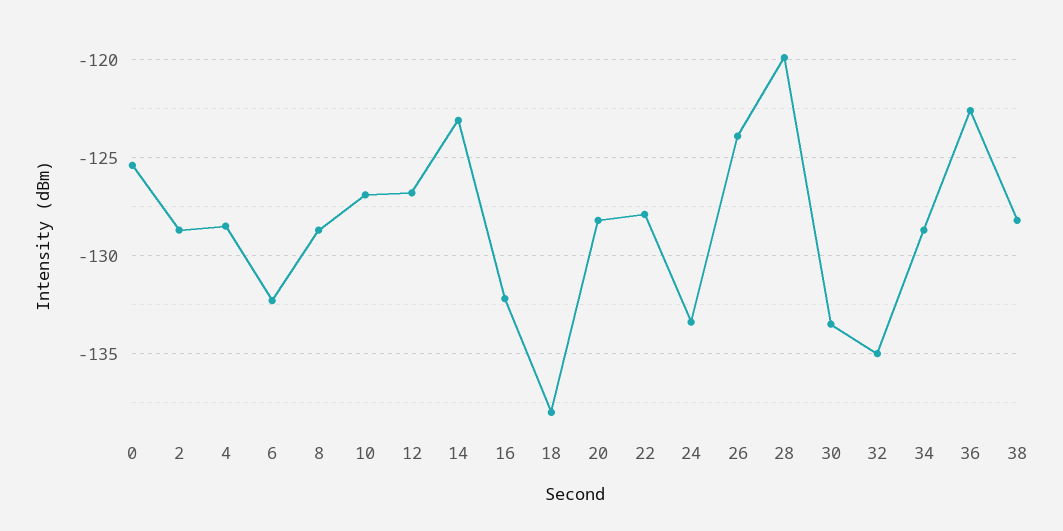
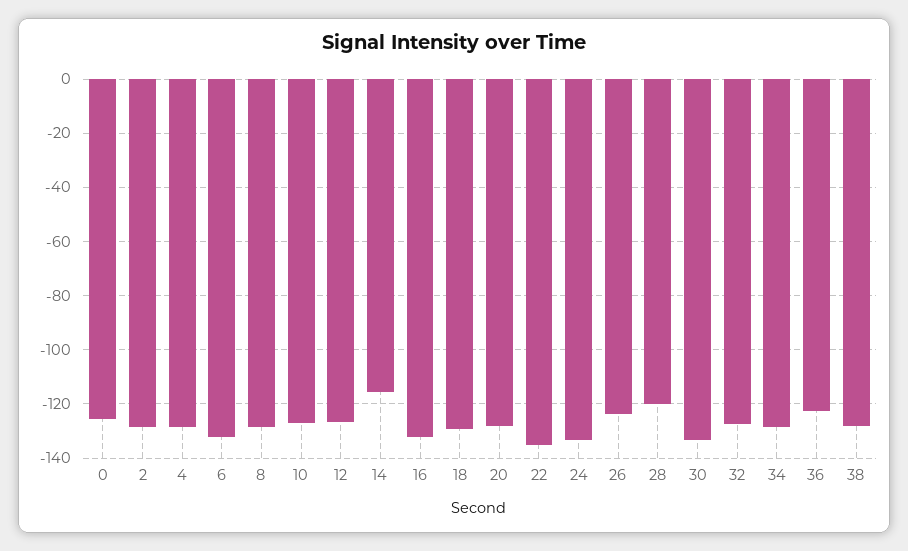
14: -123 -> -115
18: -138 -> -130
22: -128 -> -135
32: -135 -> -127.5

